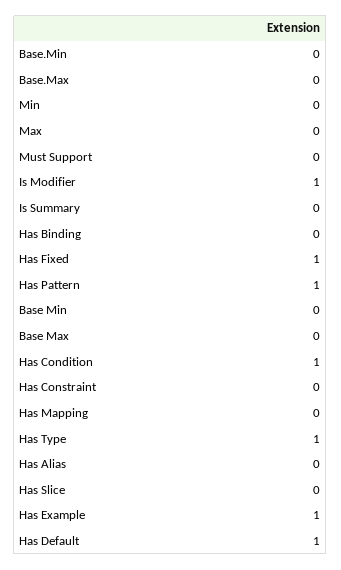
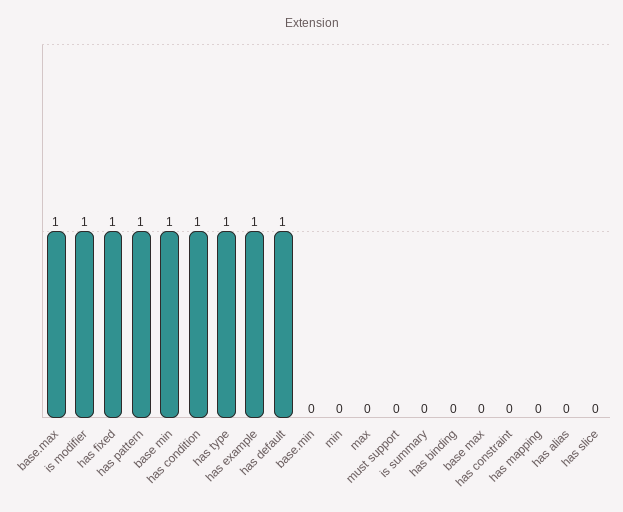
Base.Max: 0 -> 1
Base Min: 0 -> 1

